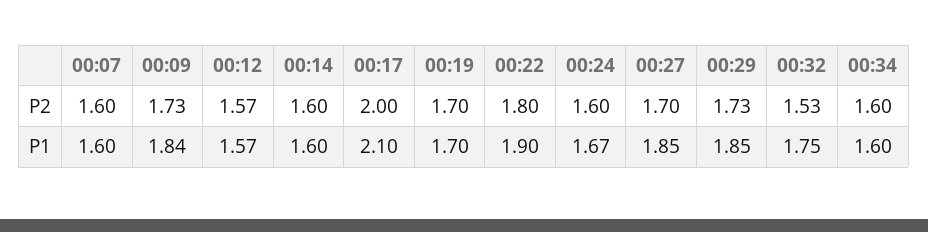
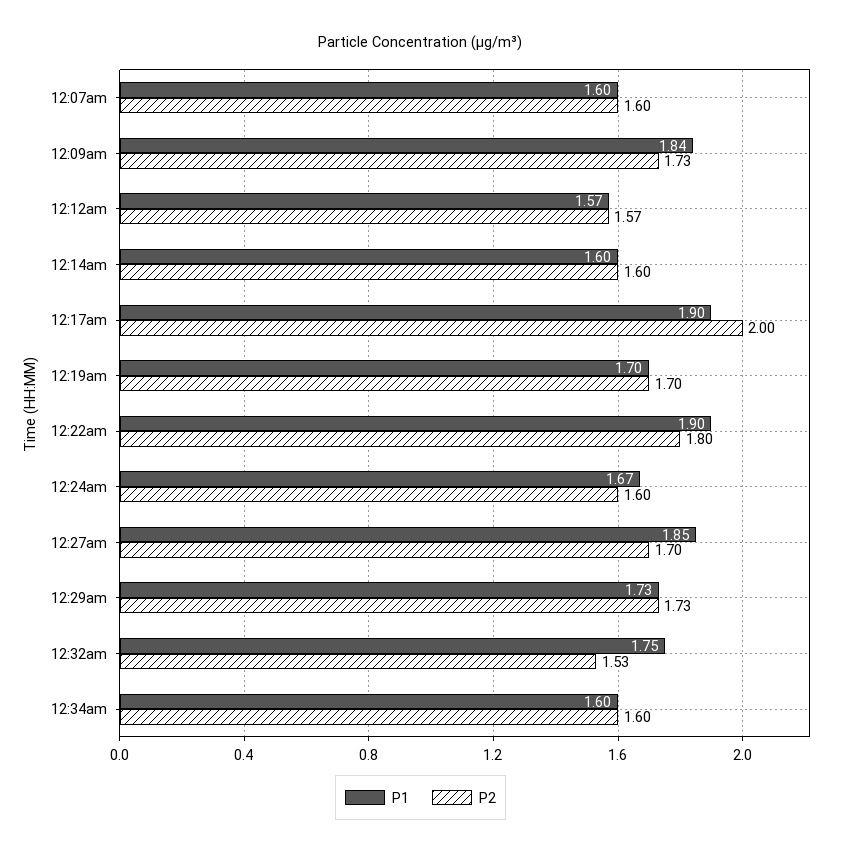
P1, 00:17: 2.1 -> 1.9
P1, 00:29: 1.85 -> 1.73

